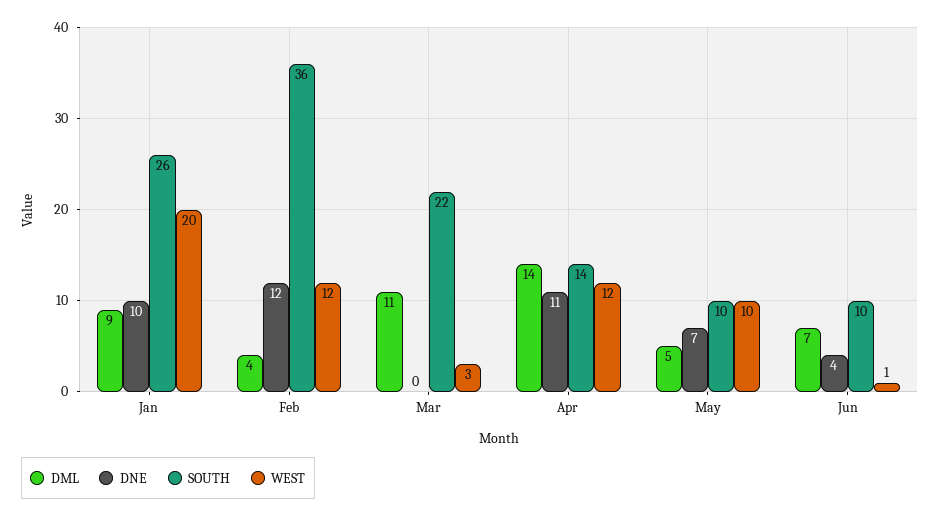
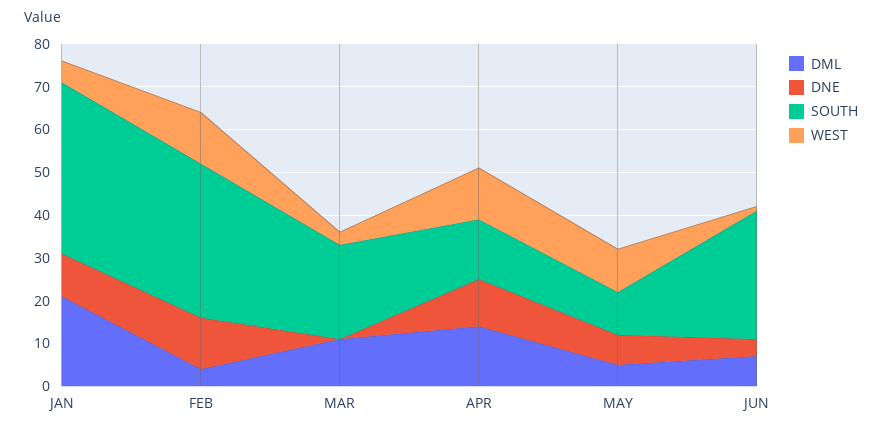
DML, Jan: 9 -> 20
SOUTH, Jan: 26 -> 40
WEST, Jan: 20 -> 5
SOUTH, Jun: 10 -> 30

